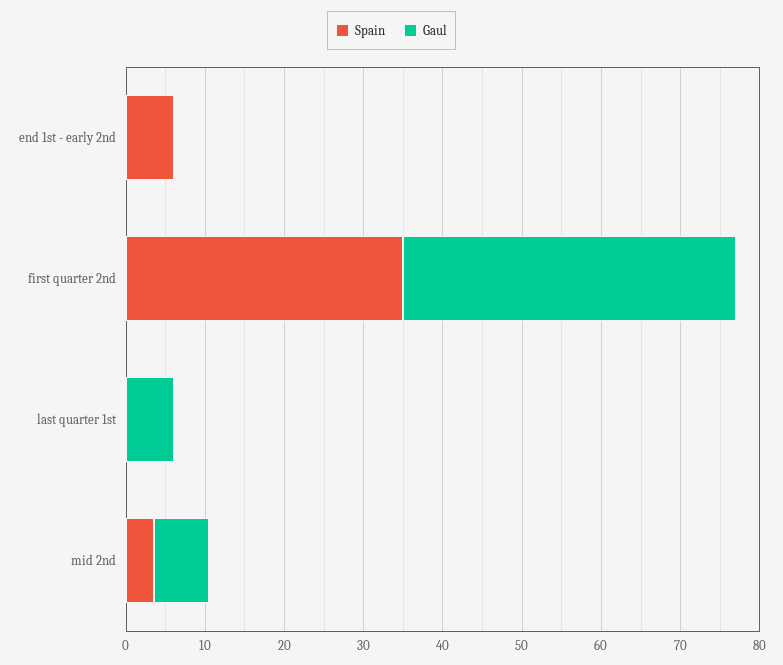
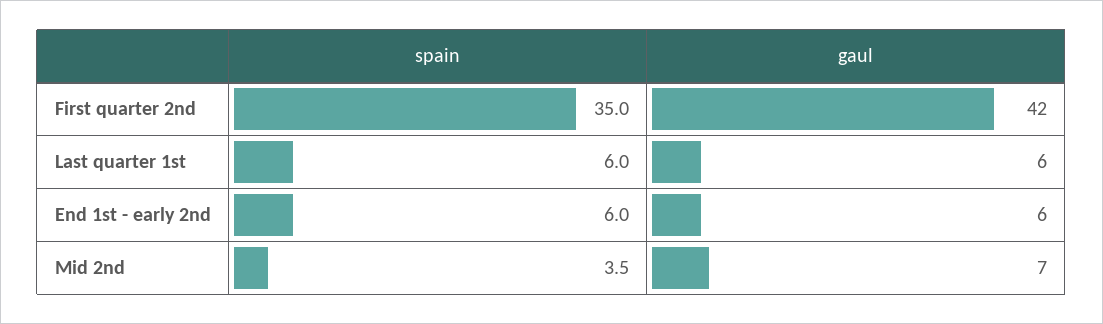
Gaul, end 1st - early 2nd: 0 -> 6
Spain, last quarter 1st: 0 -> 6

